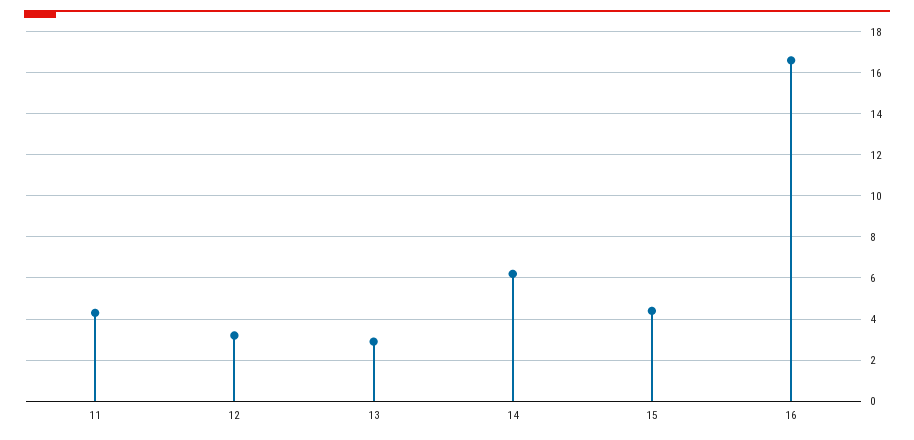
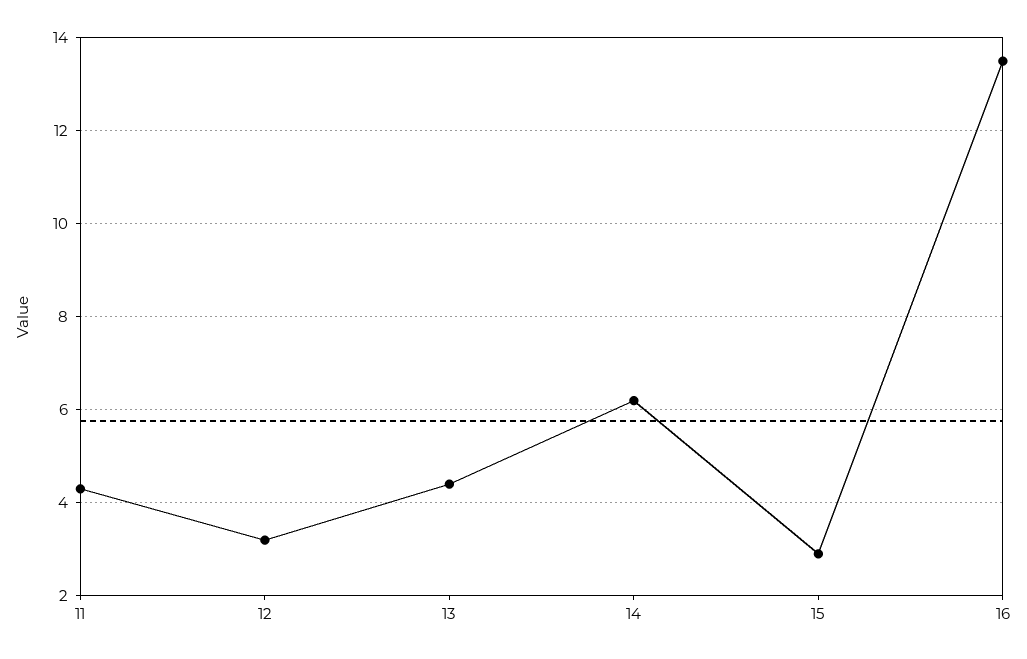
13: 3 -> 4.5
15: 4.5 -> 3
16: 16.5 -> 13.5

